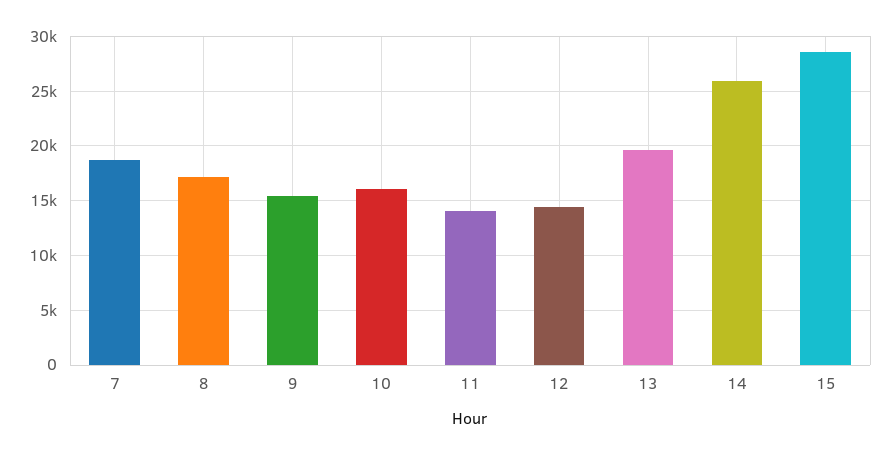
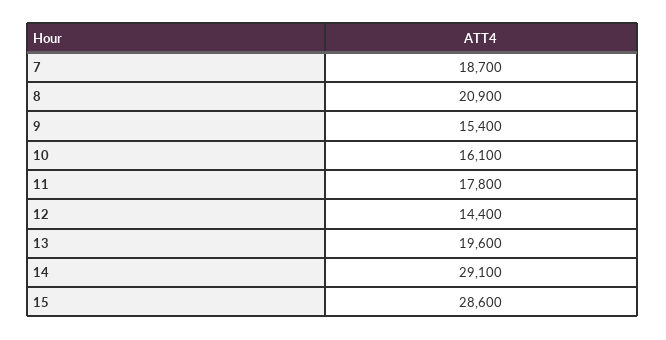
8: 17000 -> 20900
11: 14000 -> 17800
14: 26000 -> 29100

